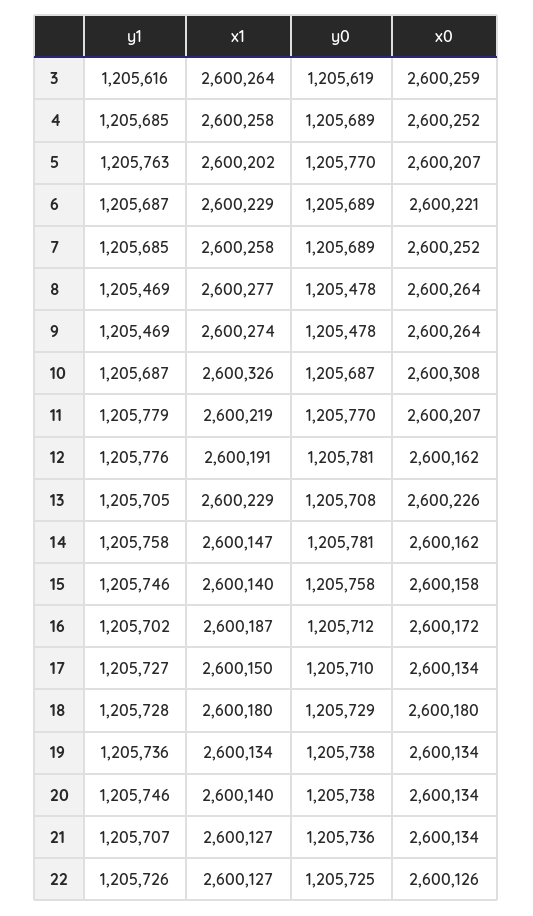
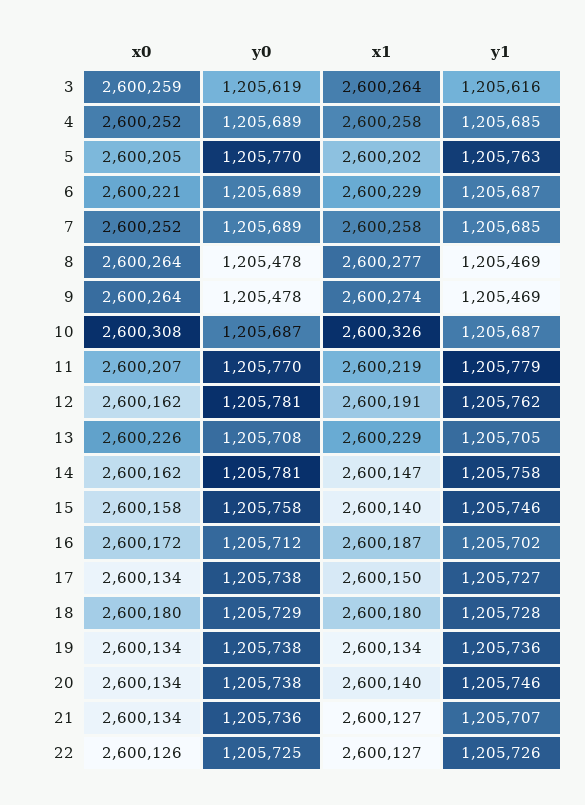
x0, 5: 2600207 -> 2600205
y1, 12: 1205776 -> 1205762
y0, 17: 1205710 -> 1205738

